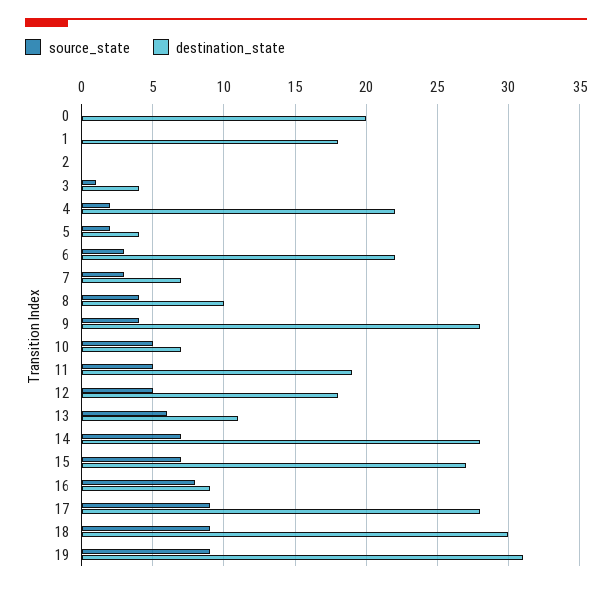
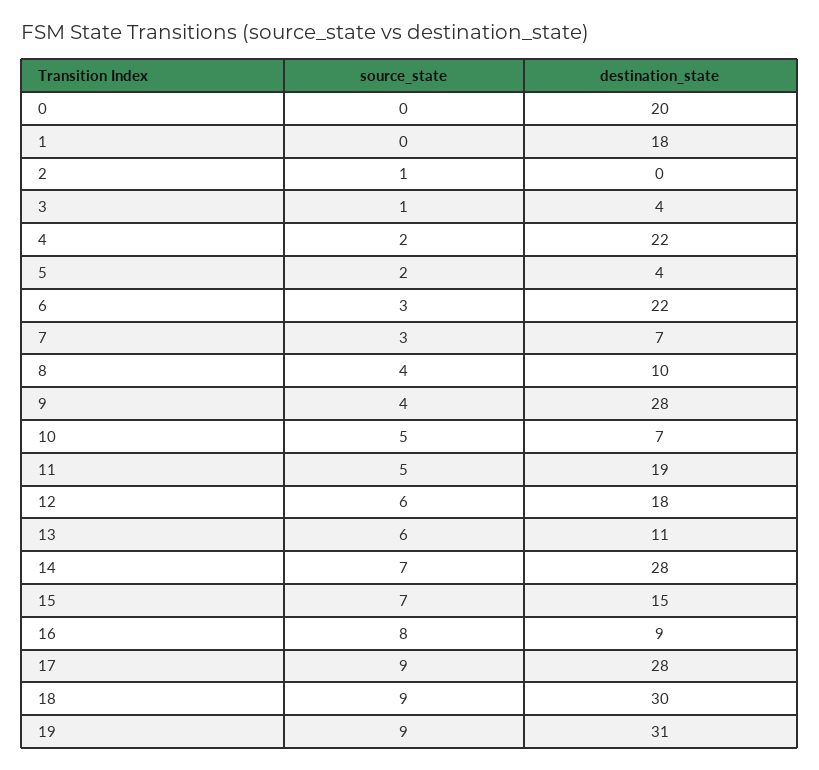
source_state, 2: 0 -> 1
source_state, 12: 5 -> 6
destination_state, 15: 27 -> 15

